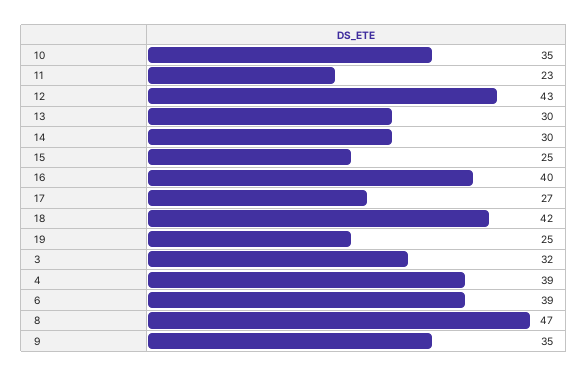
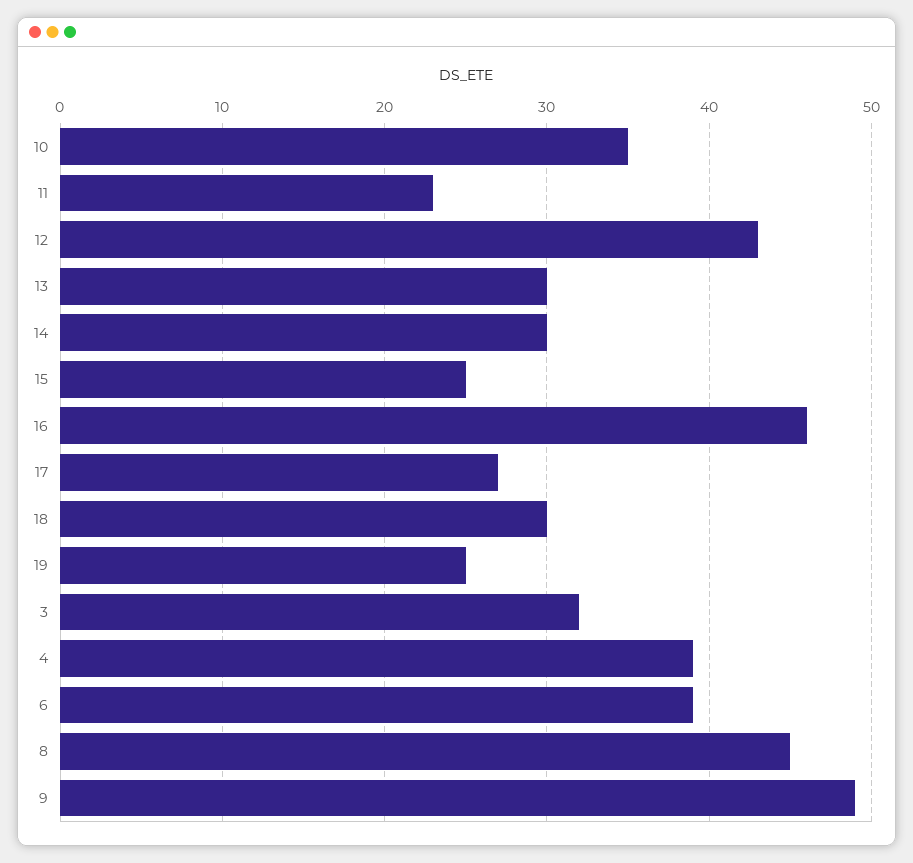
16: 40 -> 46
18: 42 -> 30
8: 47 -> 45
9: 35 -> 49

